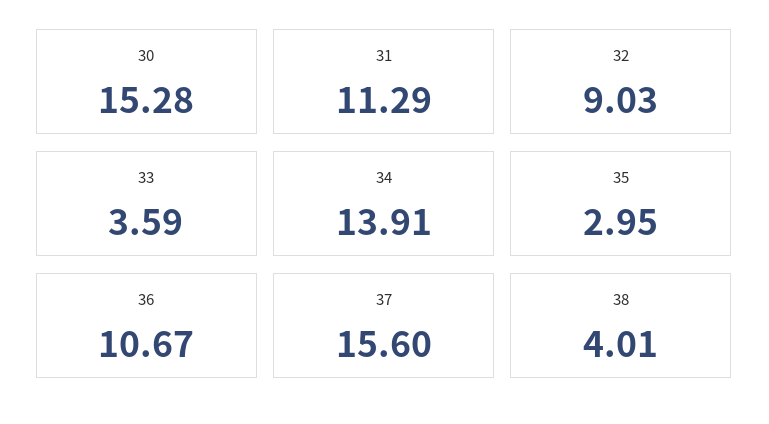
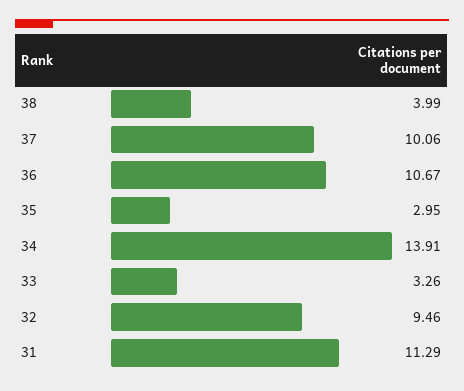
30: 15.28 -> none
32: 9.03 -> 9.46
33: 3.59 -> 3.26
37: 15.6 -> 10.06
38: 4.01 -> 3.99

